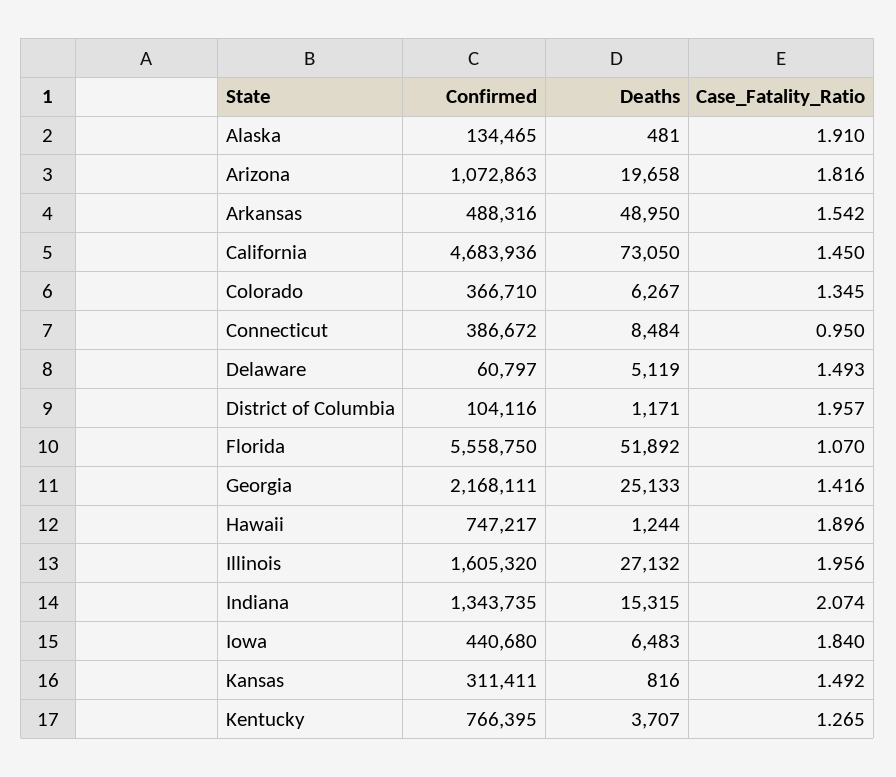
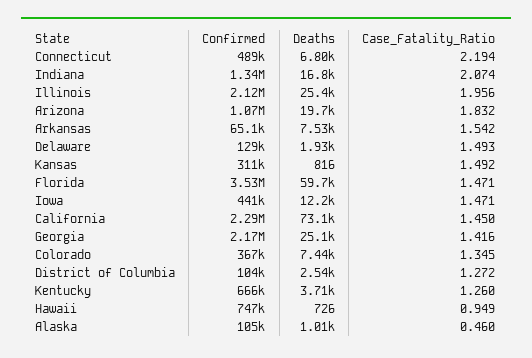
Confirmed, Alaska: 134465 -> 105000
Deaths, Alaska: 481 -> 1010
Case_Fatality_Ratio, Alaska: 1.91 -> 0.46
Case_Fatality_Ratio, Arizona: 1.816 -> 1.832
Confirmed, Arkansas: 488316 -> 65100
Deaths, Arkansas: 48950 -> 7530
Confirmed, California: 4683936 -> 2290000
Deaths, Colorado: 6267 -> 7440
Confirmed, Connecticut: 386672 -> 489000
Deaths, Connecticut: 8484 -> 6800
Case_Fatality_Ratio, Connecticut: 0.95 -> 2.194
Confirmed, Delaware: 60797 -> 129000
Deaths, Delaware: 5119 -> 1930
Deaths, District of Columbia: 1171 -> 2540
Case_Fatality_Ratio, District of Columbia: 1.957 -> 1.272
Confirmed, Florida: 5558750 -> 3530000
Deaths, Florida: 51892 -> 59700
Case_Fatality_Ratio, Florida: 1.07 -> 1.471
Deaths, Hawaii: 1244 -> 726
Case_Fatality_Ratio, Hawaii: 1.896 -> 0.949
Confirmed, Illinois: 1605320 -> 2120000
Deaths, Illinois: 27132 -> 25400
Deaths, Indiana: 15315 -> 16800
Deaths, Iowa: 6483 -> 12200
Case_Fatality_Ratio, Iowa: 1.84 -> 1.471
Confirmed, Kentucky: 766395 -> 666000
Case_Fatality_Ratio, Kentucky: 1.265 -> 1.26

